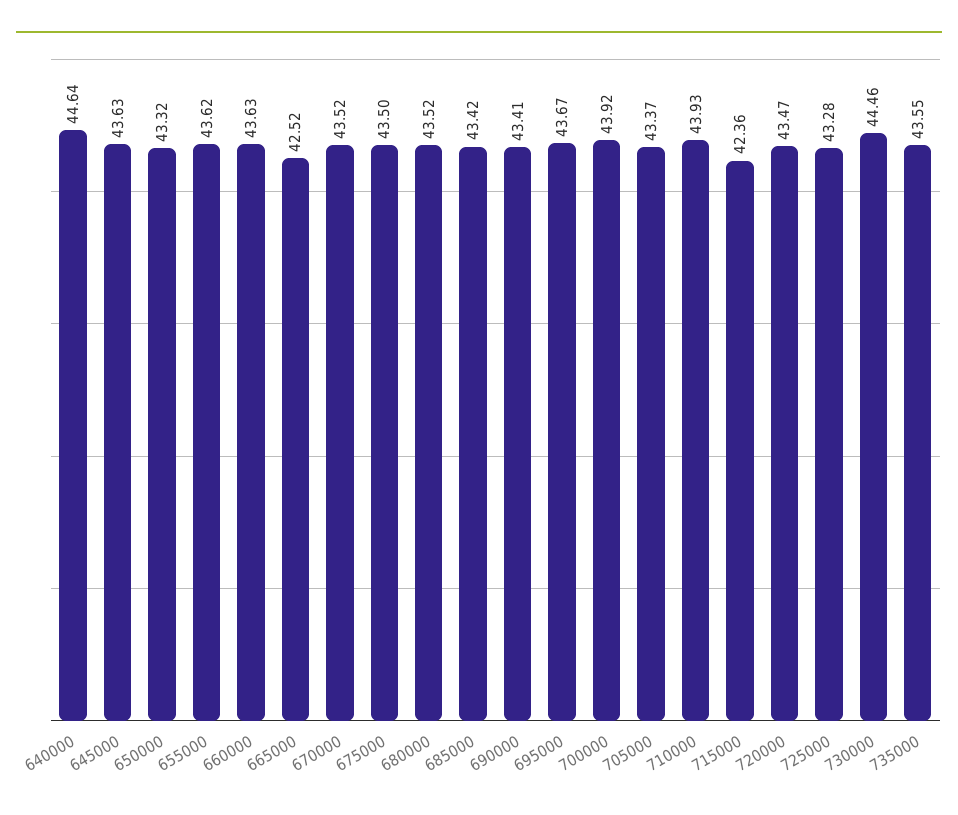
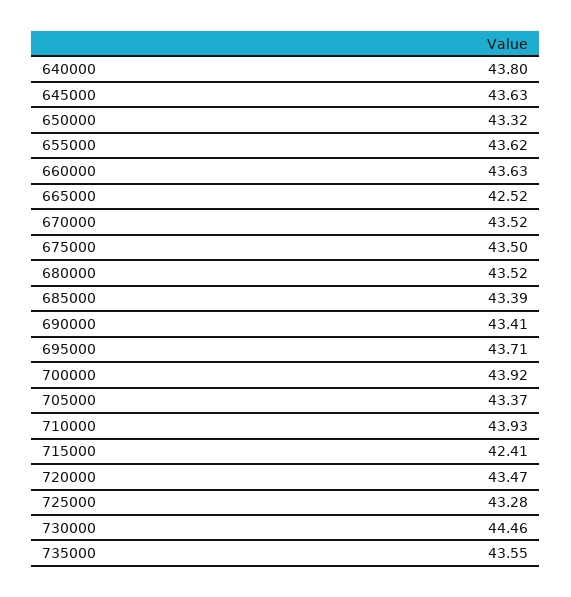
640000: 44.64 -> 43.8
685000: 43.42 -> 43.39
695000: 43.67 -> 43.71
715000: 42.36 -> 42.41

